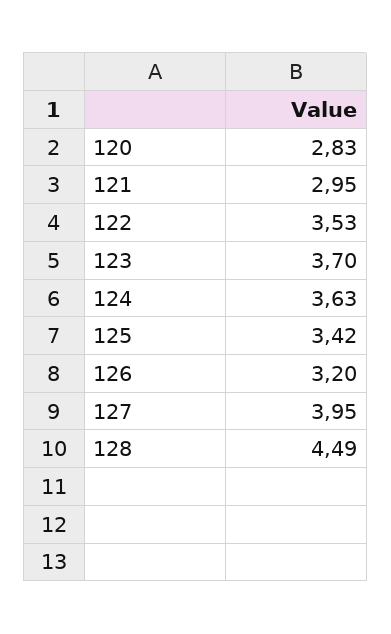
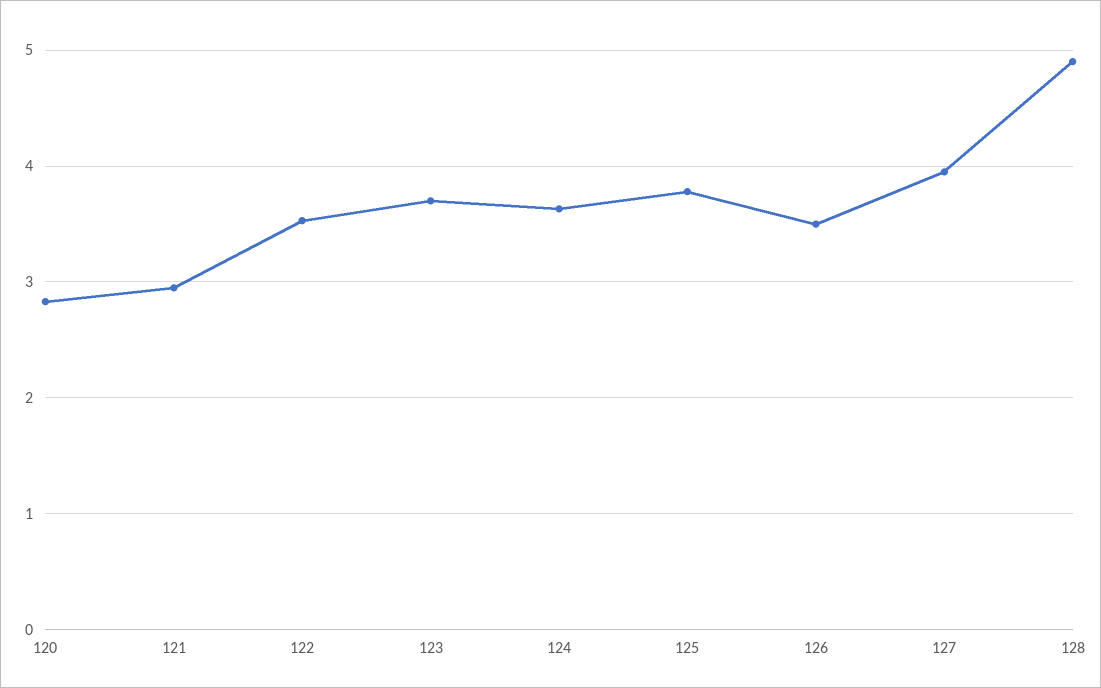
125: 3.42 -> 3.8
126: 3.2 -> 3.5
128: 4.49 -> 4.9

